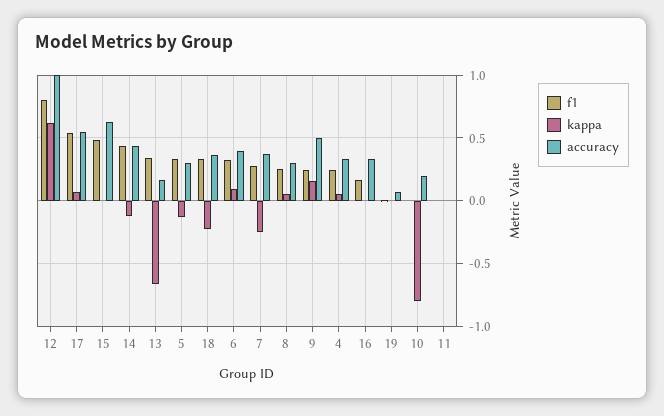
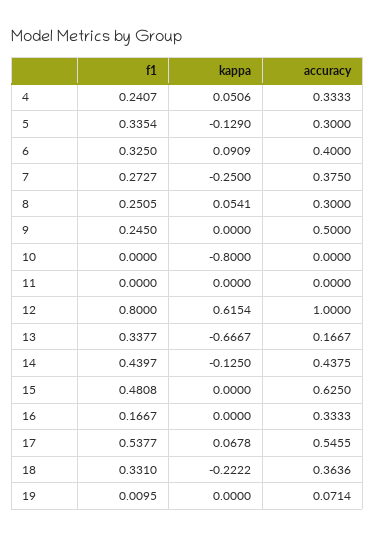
kappa, 9: 0.15 -> 0
accuracy, 10: 0.2 -> 0

